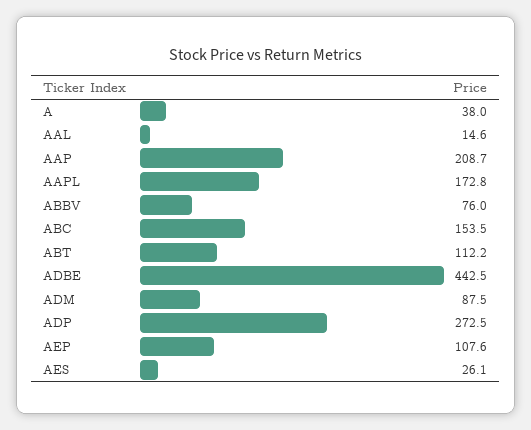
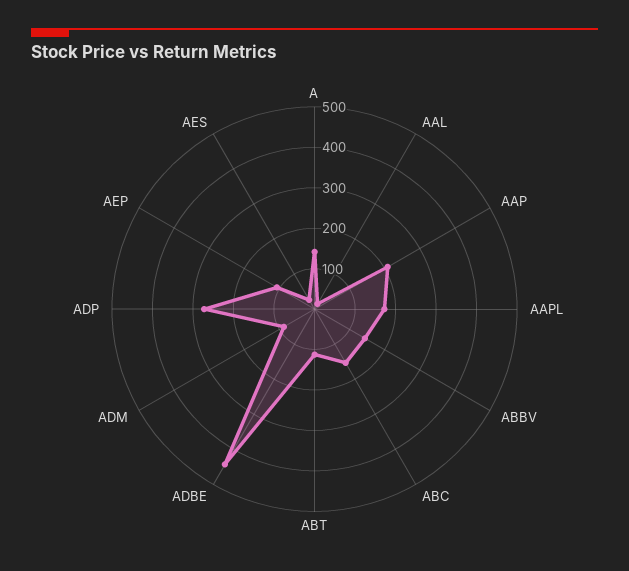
A: 38 -> 140
ABBV: 76 -> 140

